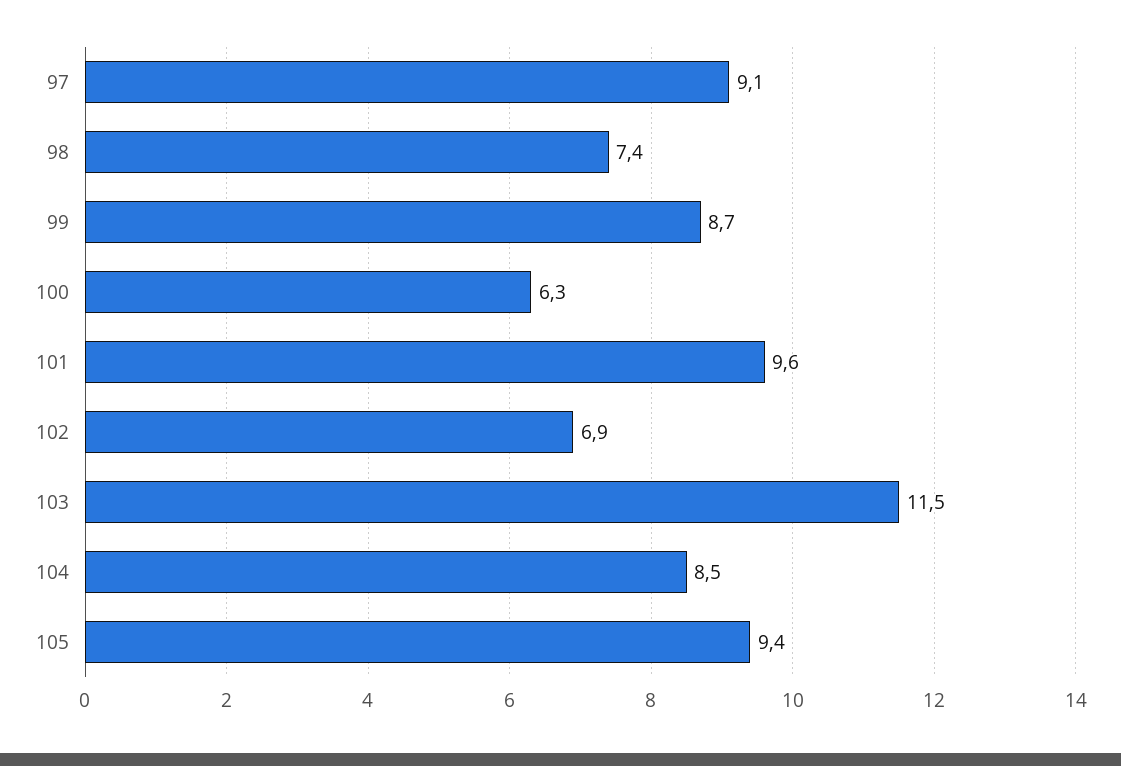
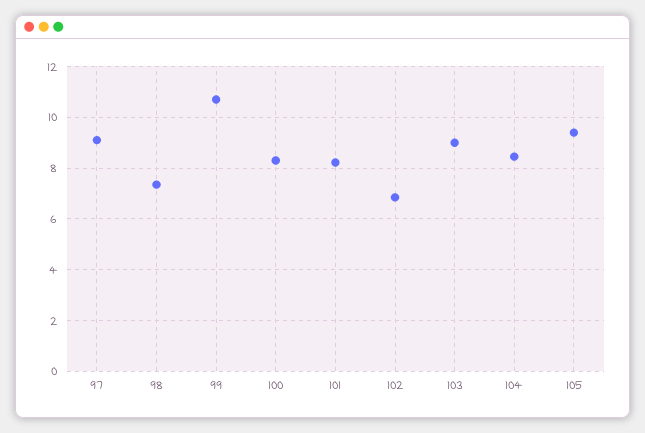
99: 8.7 -> 10.75
100: 6.3 -> 8.25
101: 9.6 -> 8.25
103: 11.5 -> 9

